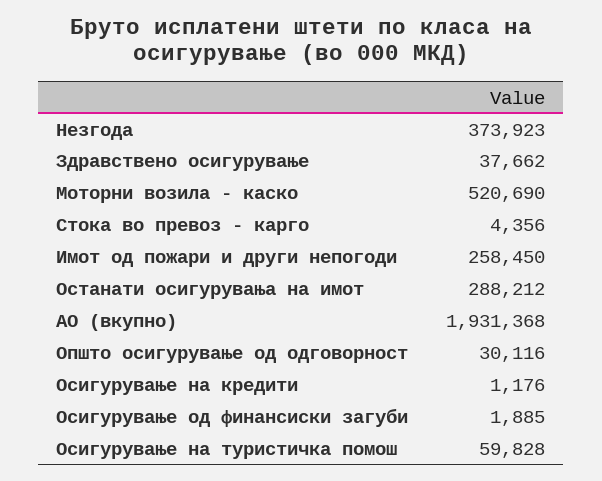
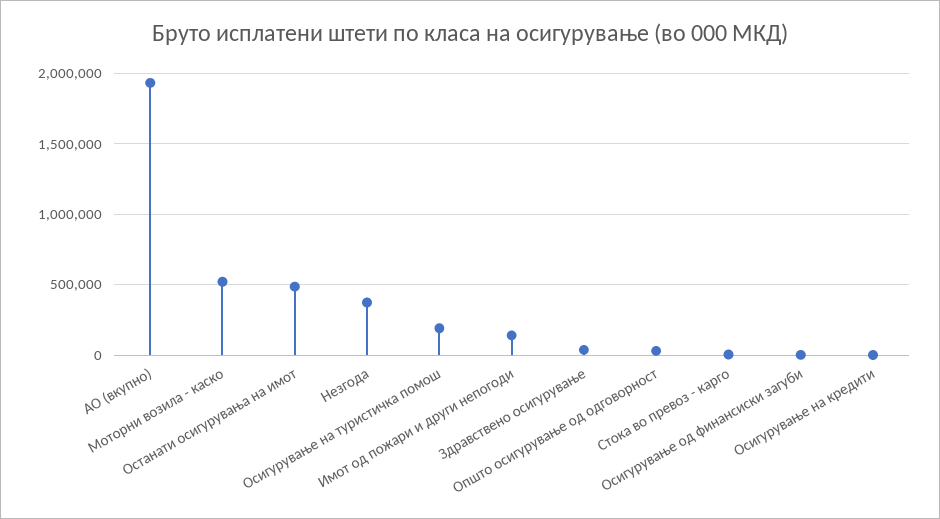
Имот од пожари и други непогоди: 258450 -> 150000
Останати осигурувања на имот: 288212 -> 500000
Осигурување на туристичка помош: 59828 -> 200000

